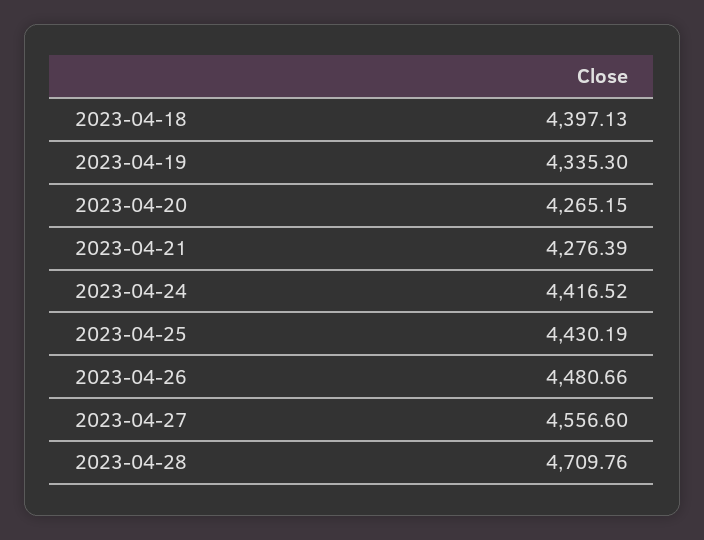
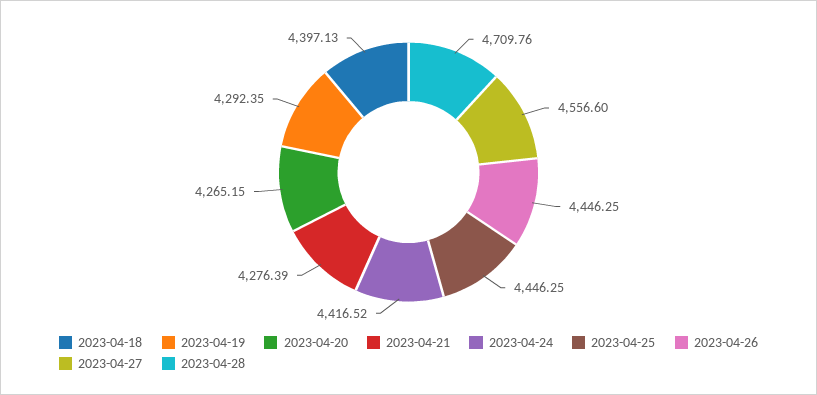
2023-04-19: 4335.3 -> 4292.35
2023-04-25: 4430.19 -> 4446.25
2023-04-26: 4480.66 -> 4446.25

